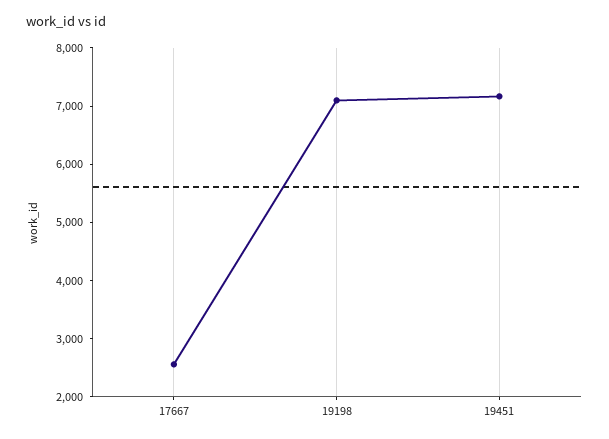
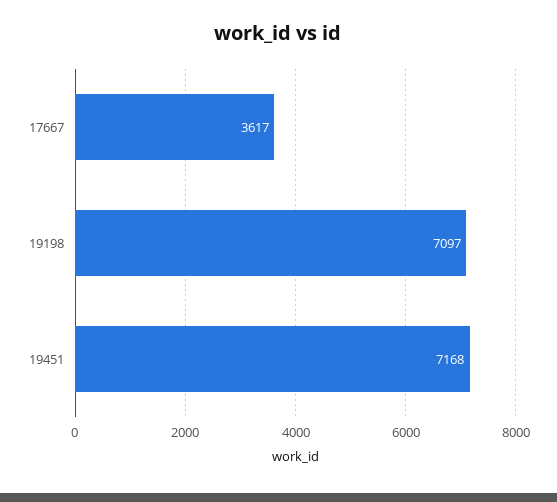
17667: 2600 -> 3617

